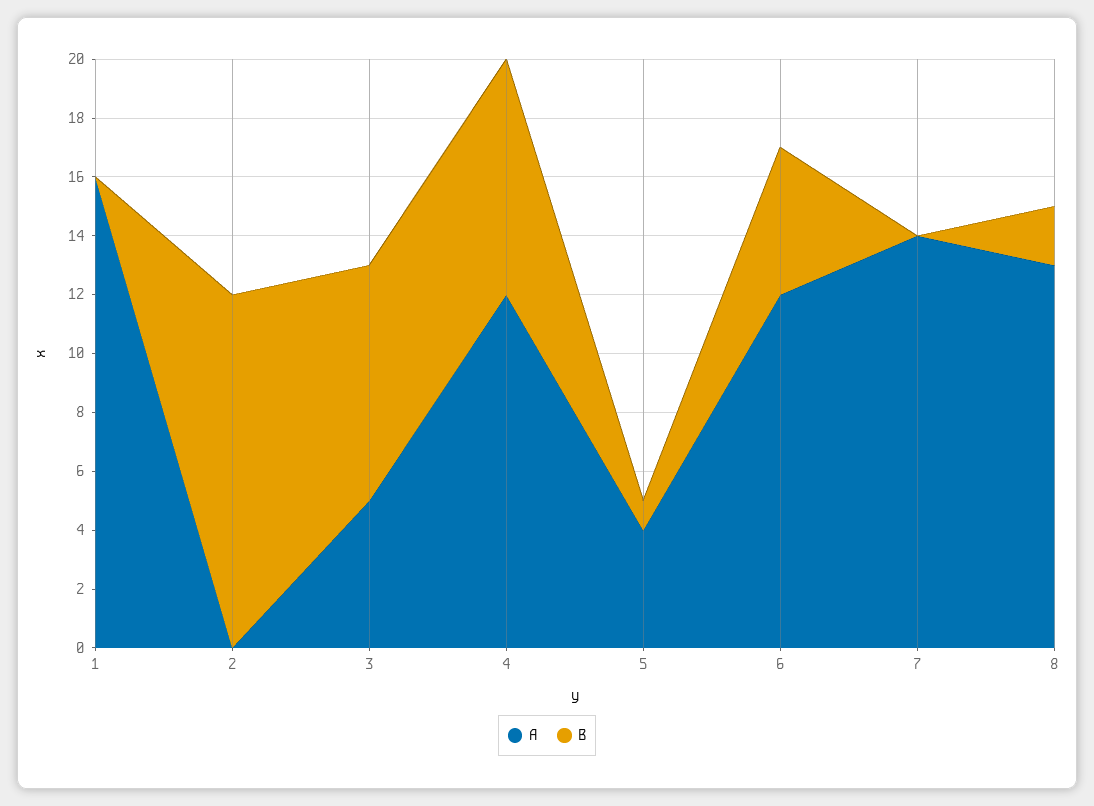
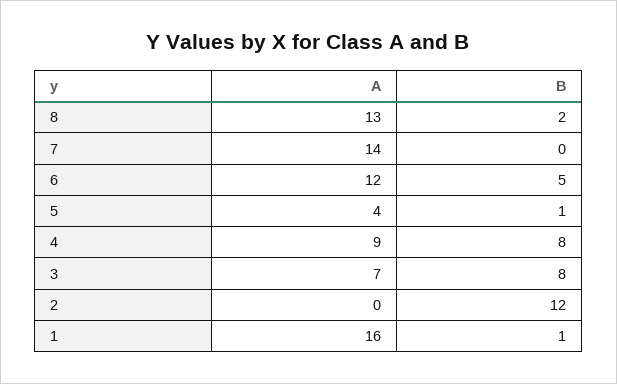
B, 1: 0 -> 1
A, 3: 5 -> 7
A, 4: 12 -> 9

